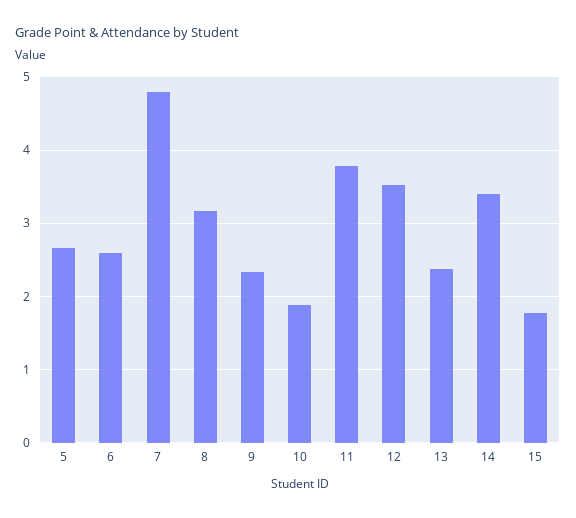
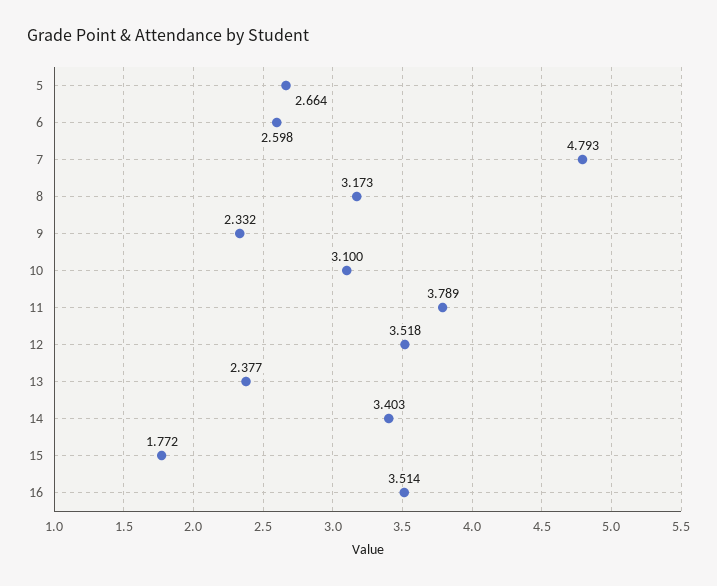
10: 1.9 -> 3.1
16: none -> 3.514

